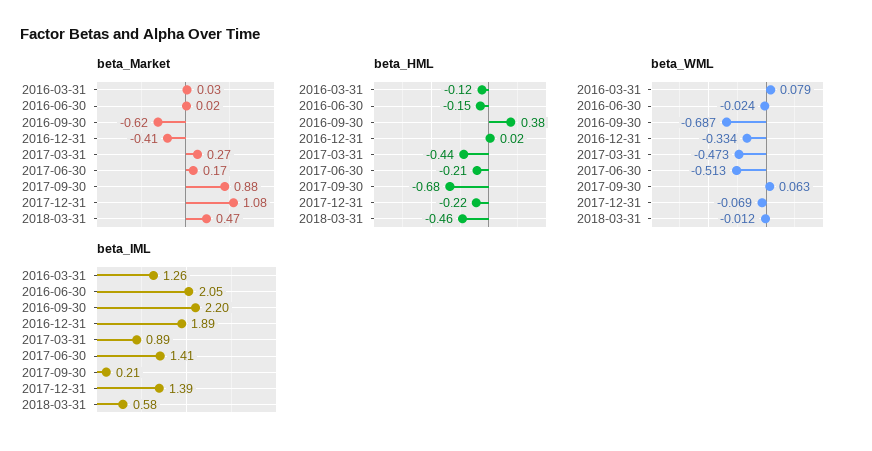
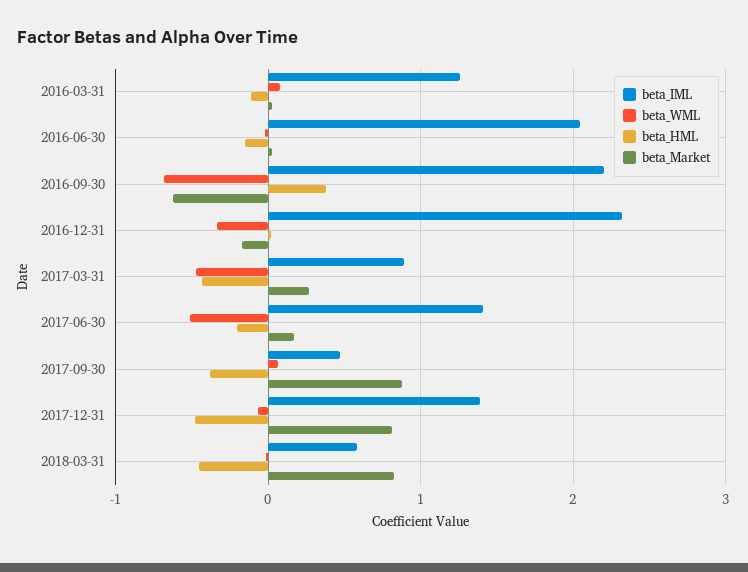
beta_Market, 2016-12-31: -0.41 -> -0.2
beta_Market, 2017-12-31: 1.08 -> 0.8
beta_Market, 2018-03-31: 0.47 -> 0.8
beta_HML, 2017-09-30: -0.68 -> -0.4
beta_HML, 2017-12-31: -0.22 -> -0.5
beta_IML, 2016-12-31: 1.89 -> 2.3
beta_IML, 2017-09-30: 0.21 -> 0.5

